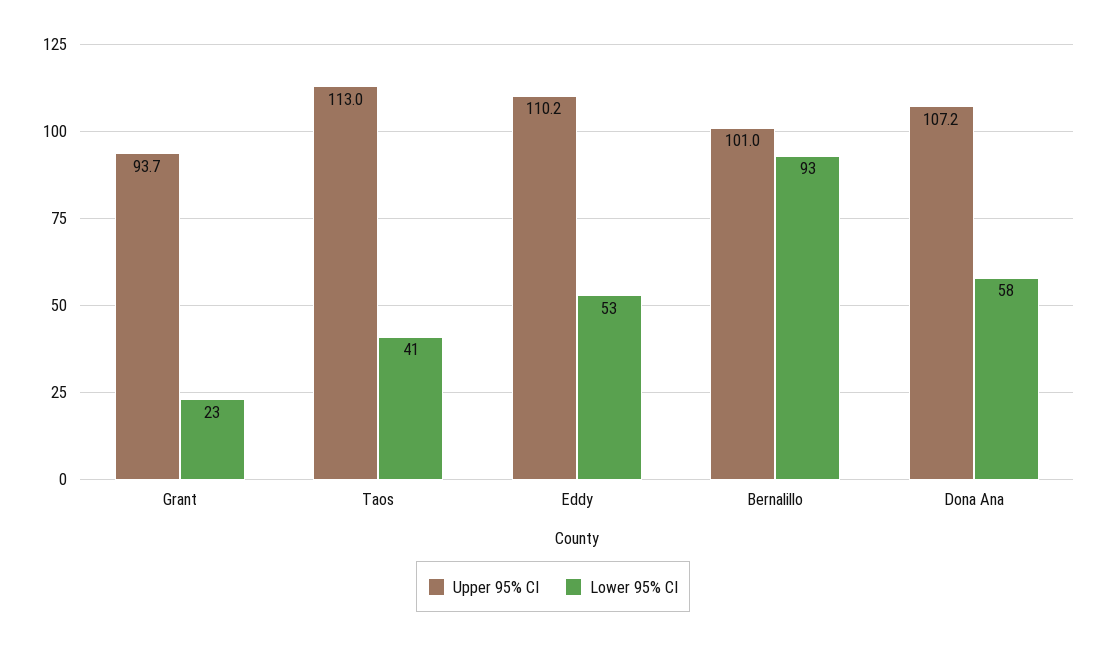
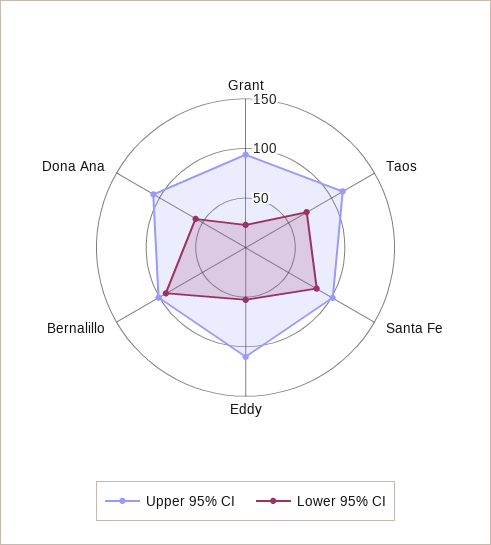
Lower 95% CI, Taos: 41 -> 70
Upper 95% CI, Santa Fe: none -> 100
Lower 95% CI, Santa Fe: none -> 80

